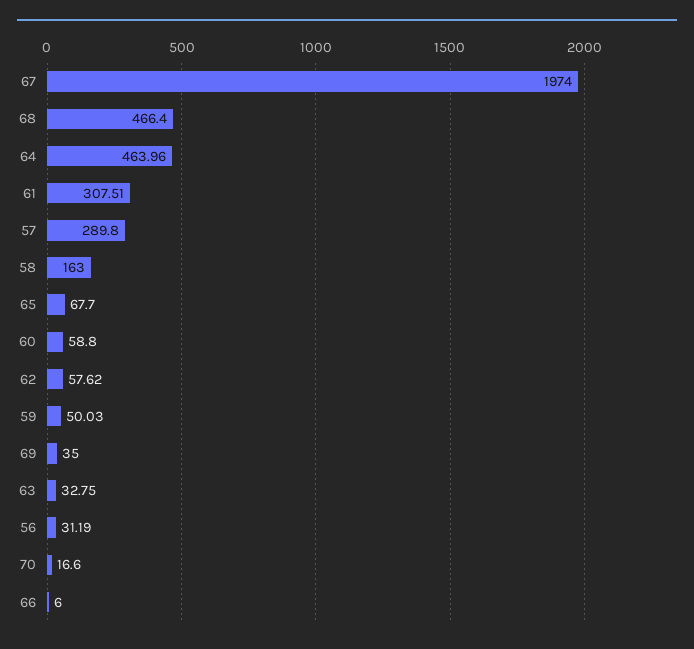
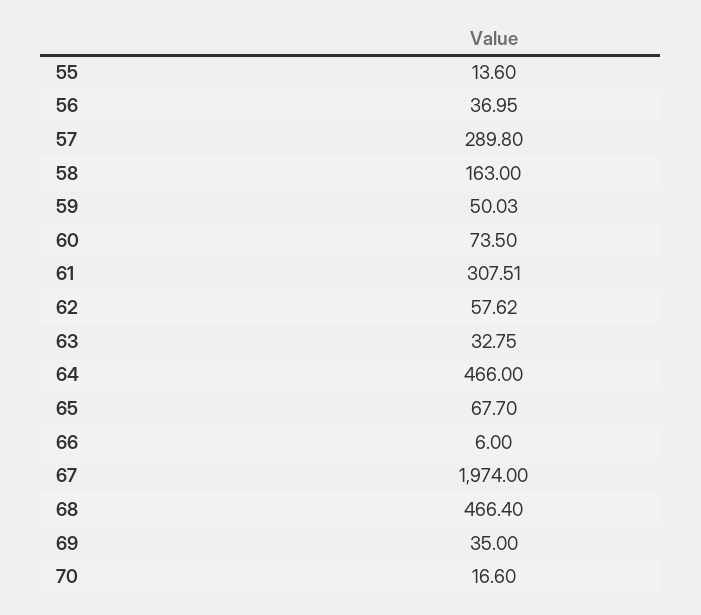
64: 463.96 -> 466
60: 58.8 -> 73.5
56: 31.19 -> 36.95
55: none -> 13.6

